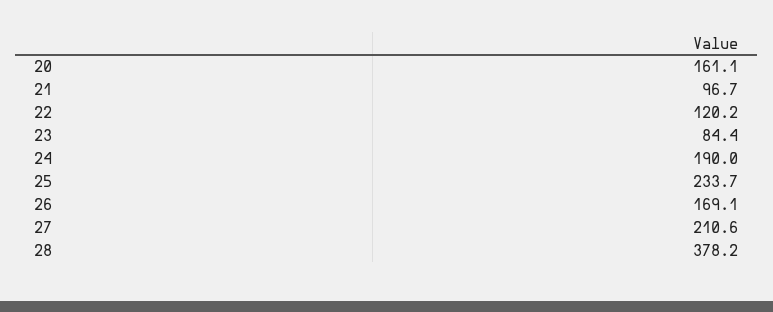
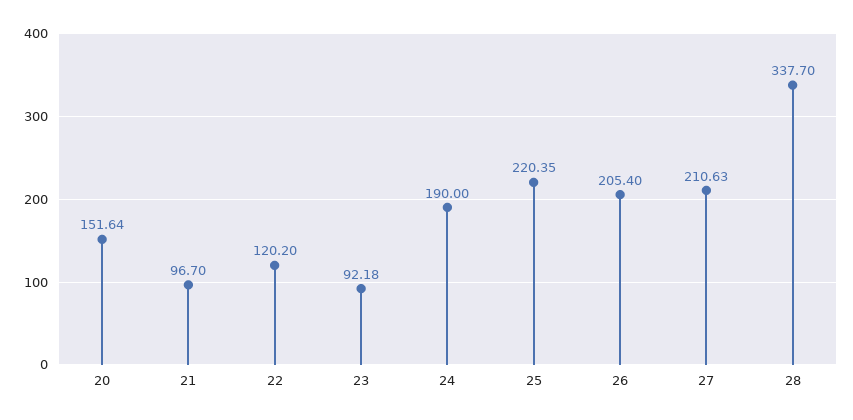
20: 161.1 -> 151.64
23: 84.4 -> 92.18
25: 233.7 -> 220.35
26: 169.1 -> 205.4
28: 378.2 -> 337.7

